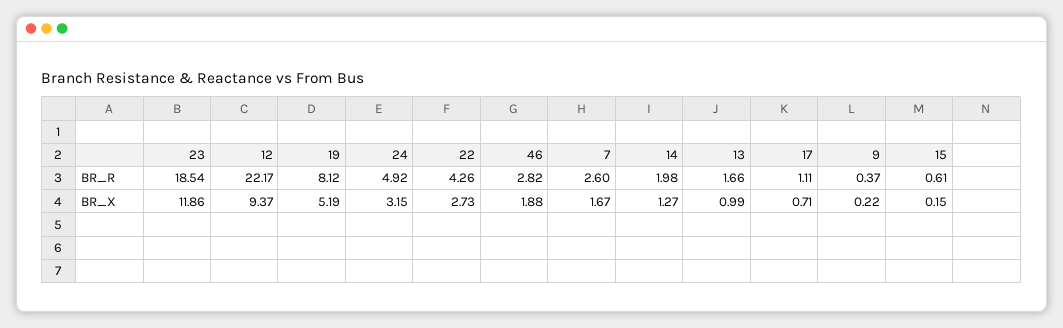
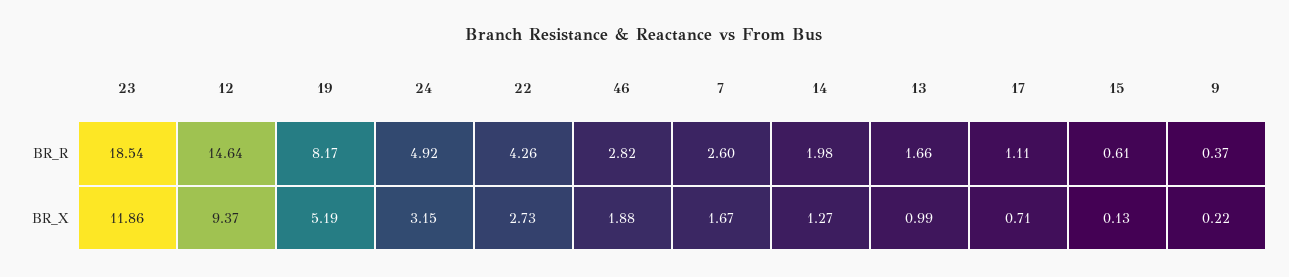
12, BR_R: 22.17 -> 14.64
19, BR_R: 8.12 -> 8.17
15, BR_X: 0.15 -> 0.13

